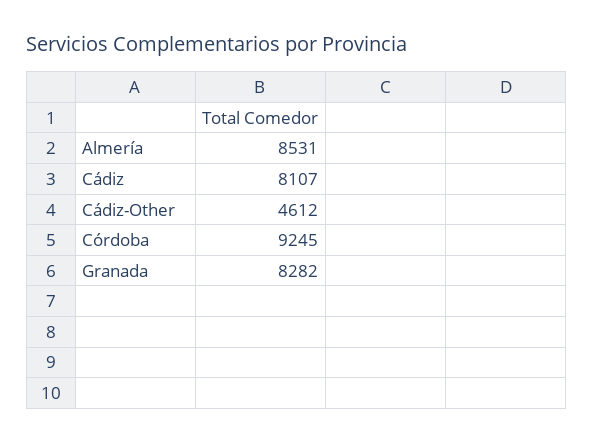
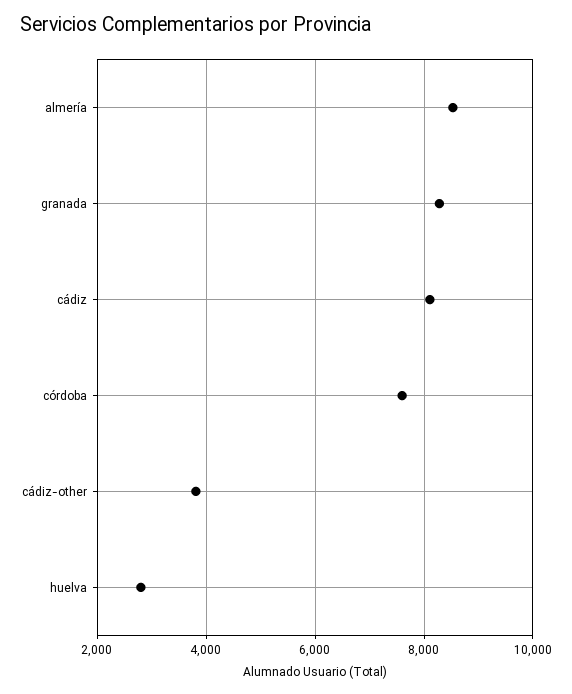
Cádiz-Other: 4612 -> 3800
Córdoba: 9245 -> 7600
huelva: none -> 2800

